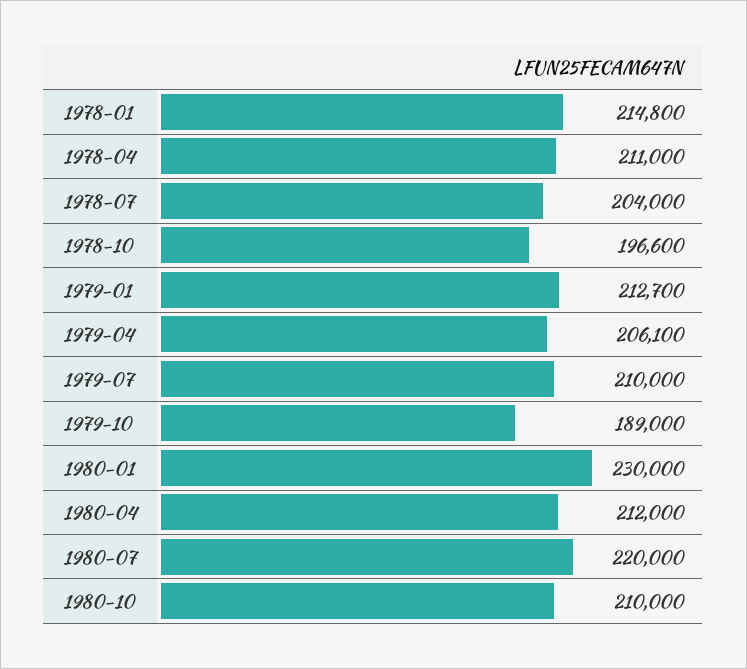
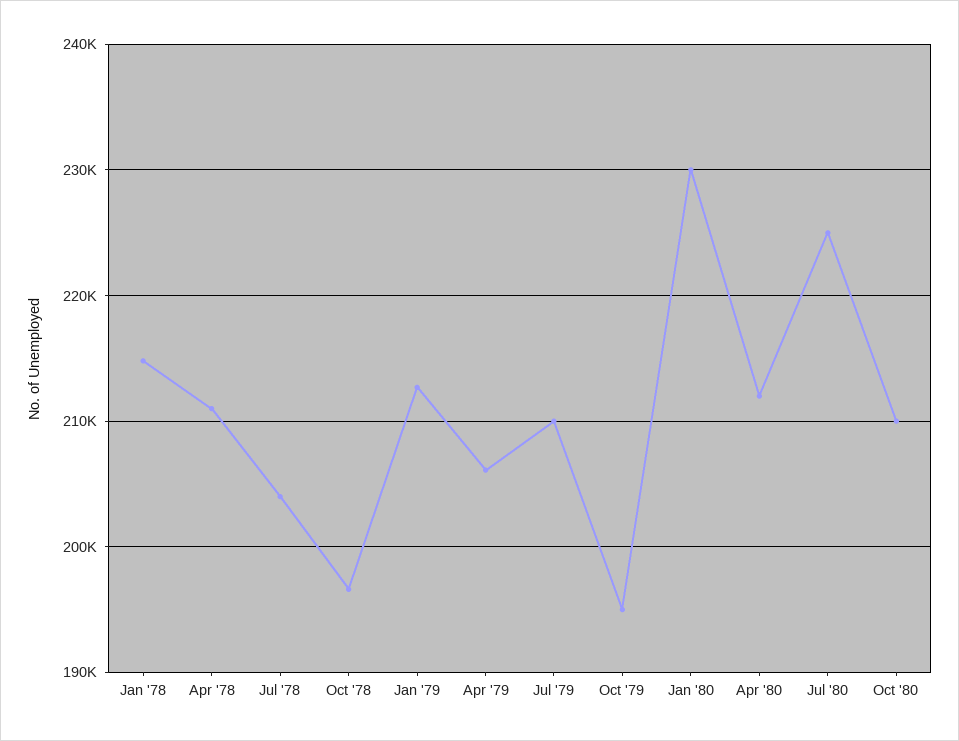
1979-10: 189000 -> 195000
1980-07: 220000 -> 225000

